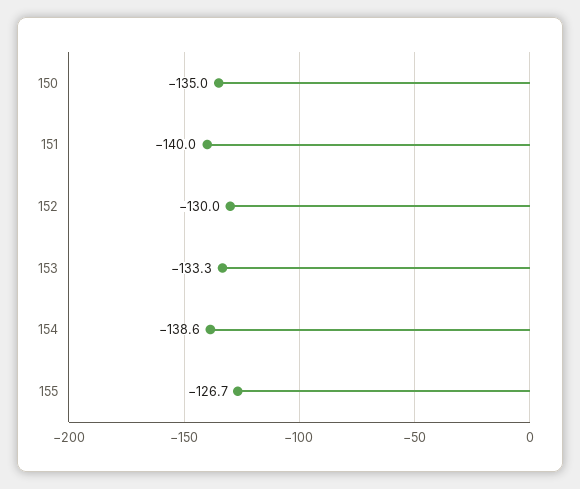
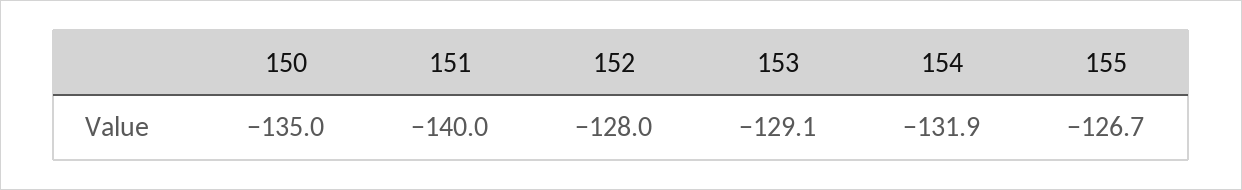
152: -130 -> -128
153: -133.3 -> -129.1
154: -138.6 -> -131.9

